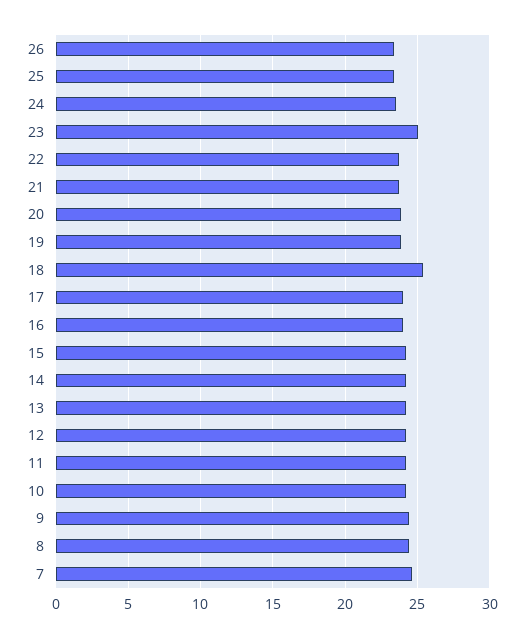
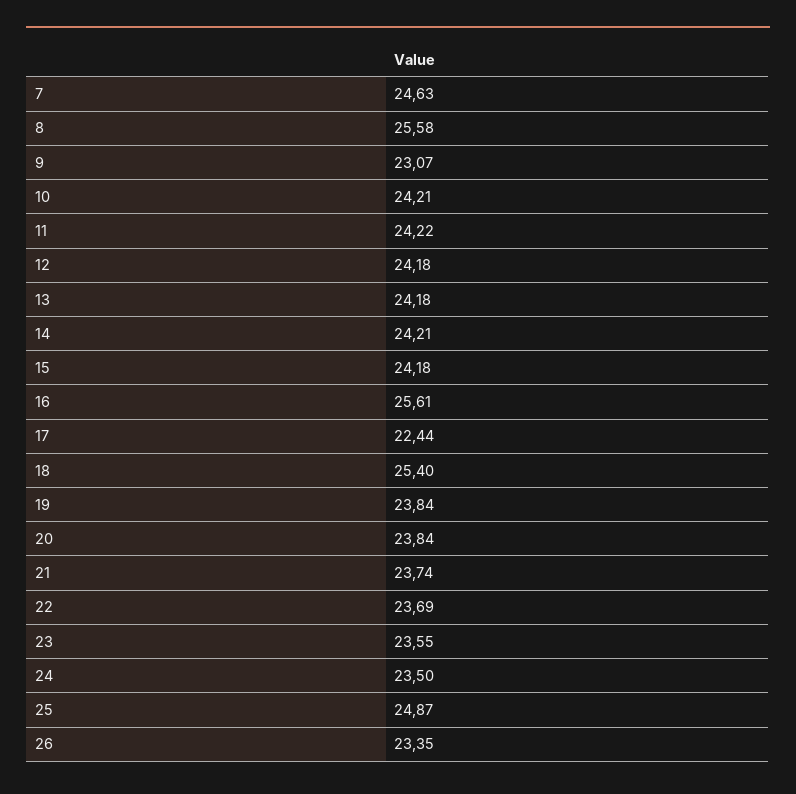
25: 23.5 -> 24.87
23: 25 -> 23.55
17: 24 -> 22.44
16: 24 -> 25.61
9: 24.5 -> 23.07
8: 24.5 -> 25.58

